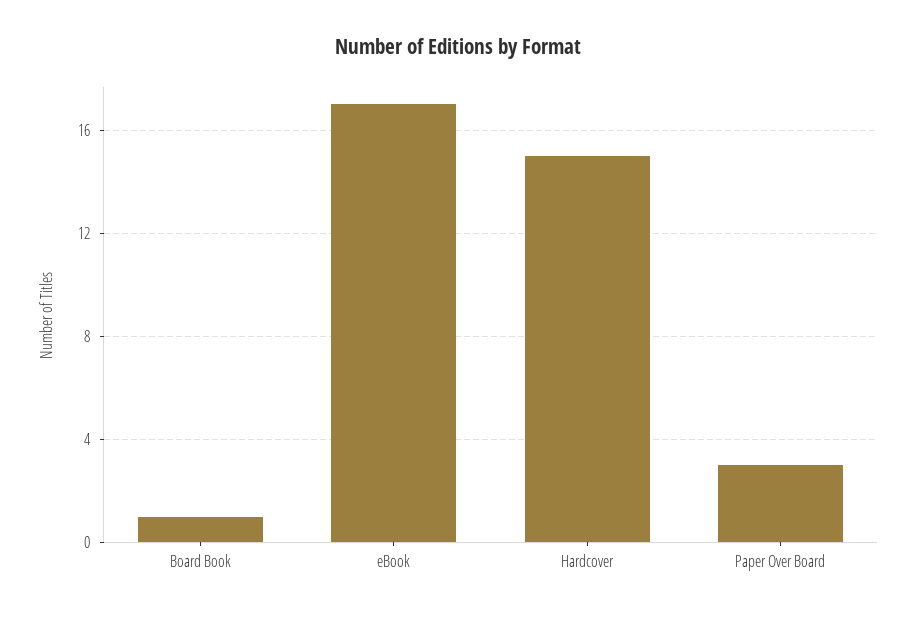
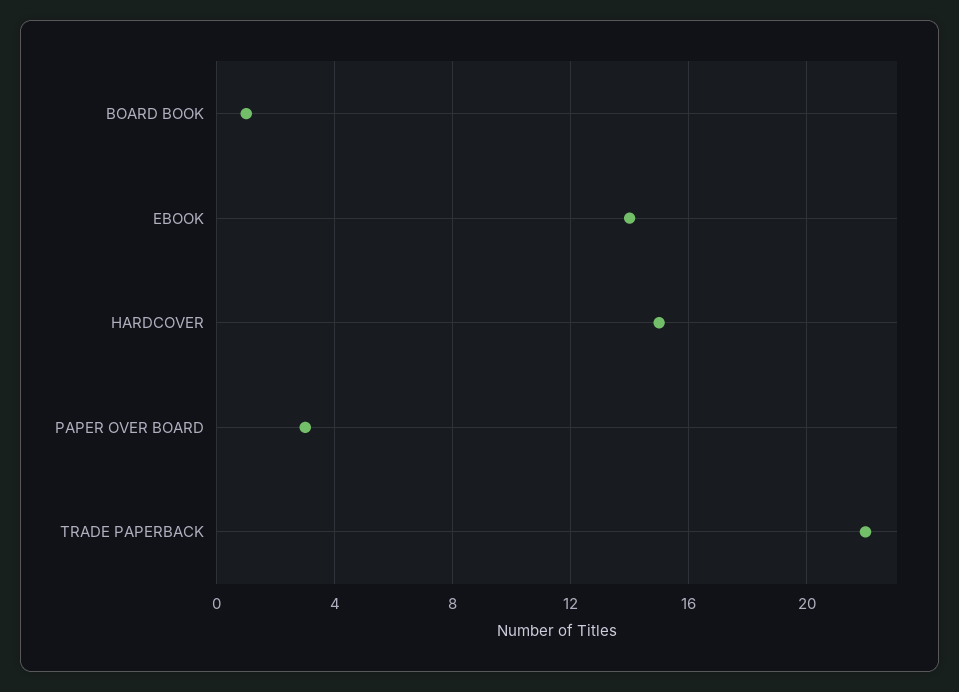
eBook: 17 -> 14
TRADE PAPERBACK: none -> 22

